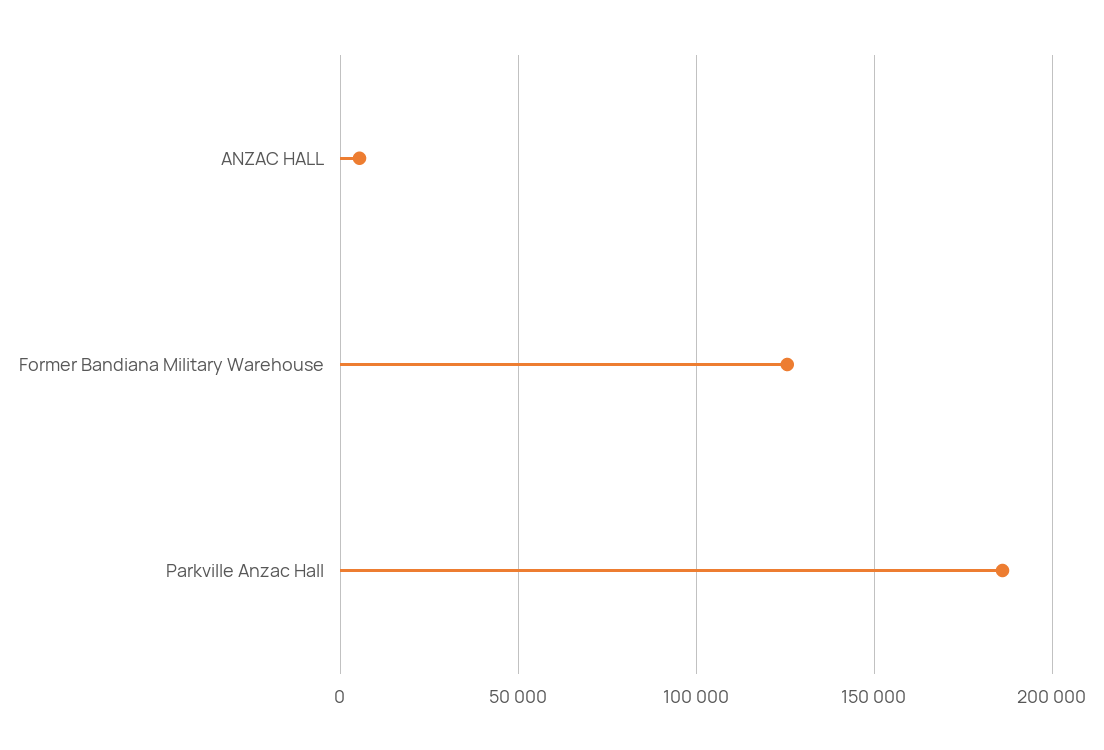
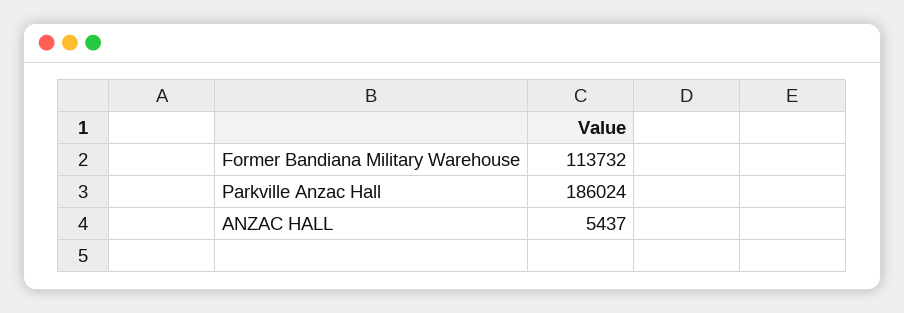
Former Bandiana Military Warehouse: 125000 -> 113732

